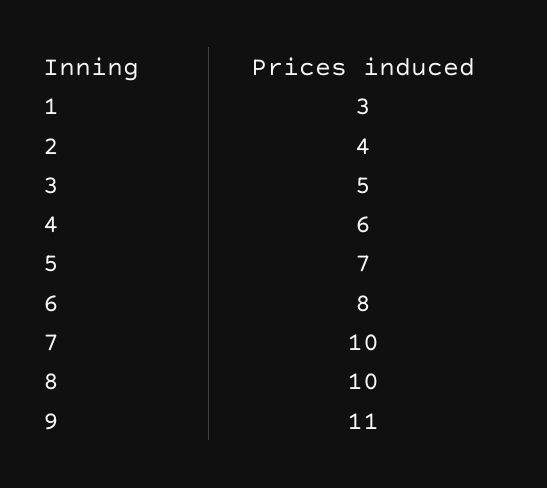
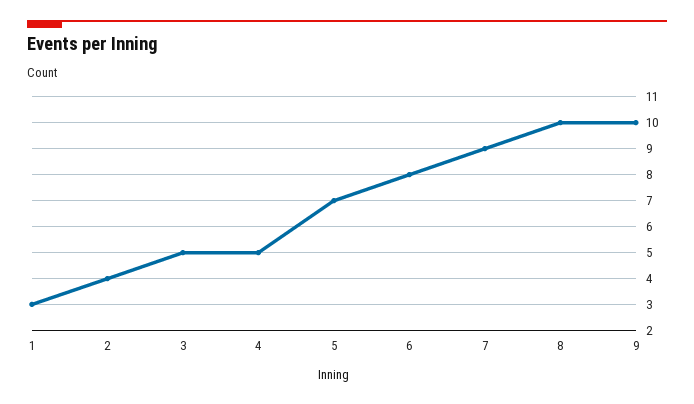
4: 6 -> 5
7: 10 -> 9
9: 11 -> 10

